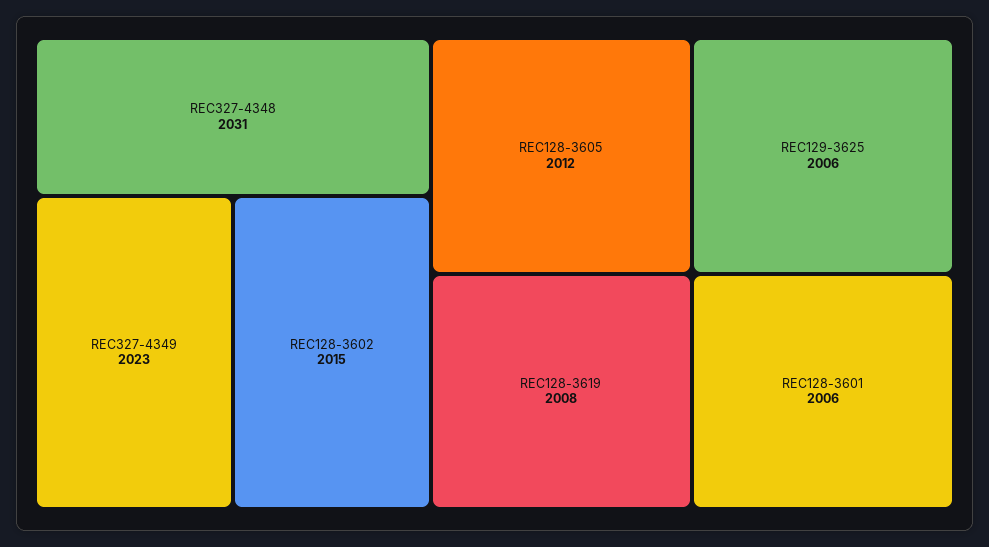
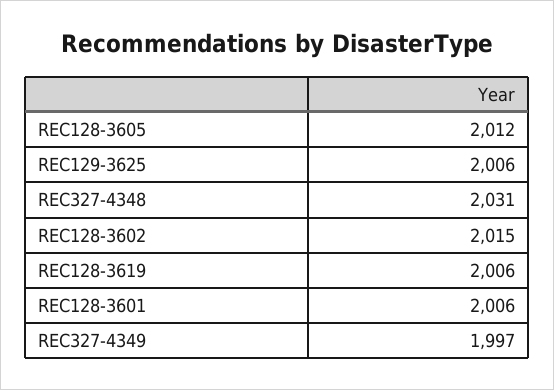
REC327-4349: 2023 -> 1997
REC128-3619: 2008 -> 2006

